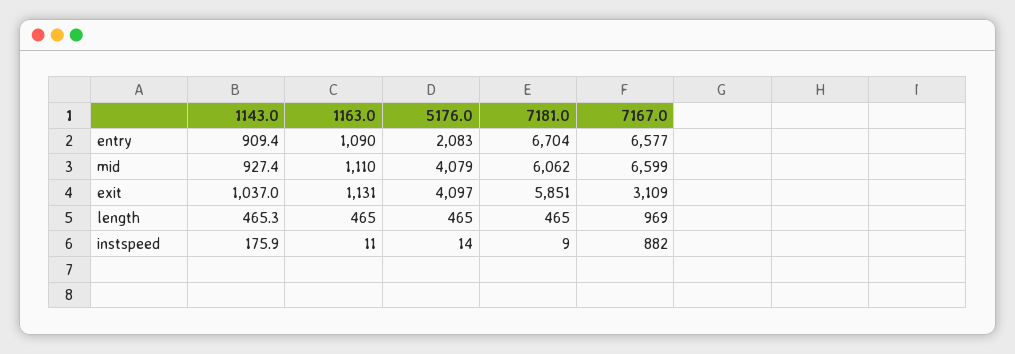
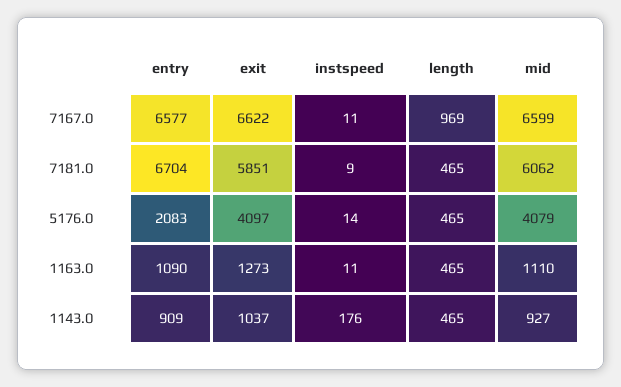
1163.0, exit: 1131 -> 1273
7167.0, exit: 3109 -> 6622
7167.0, instspeed: 882 -> 11

